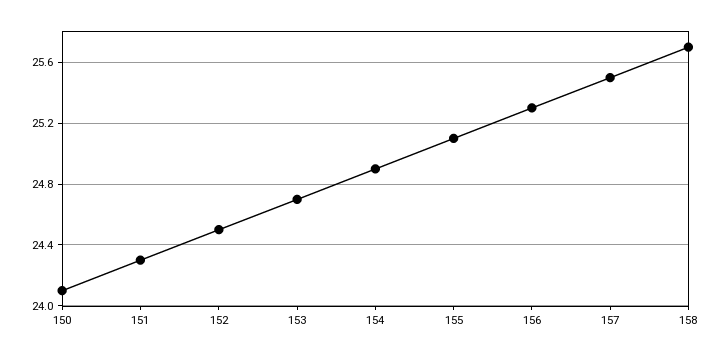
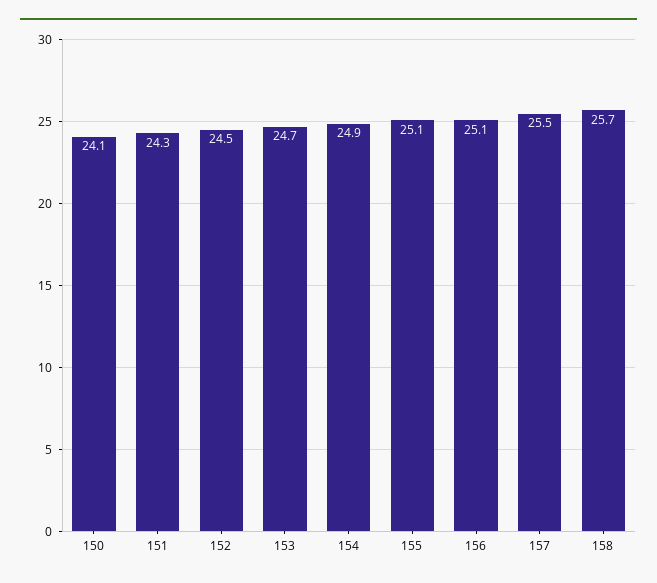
156: 25.3 -> 25.1

